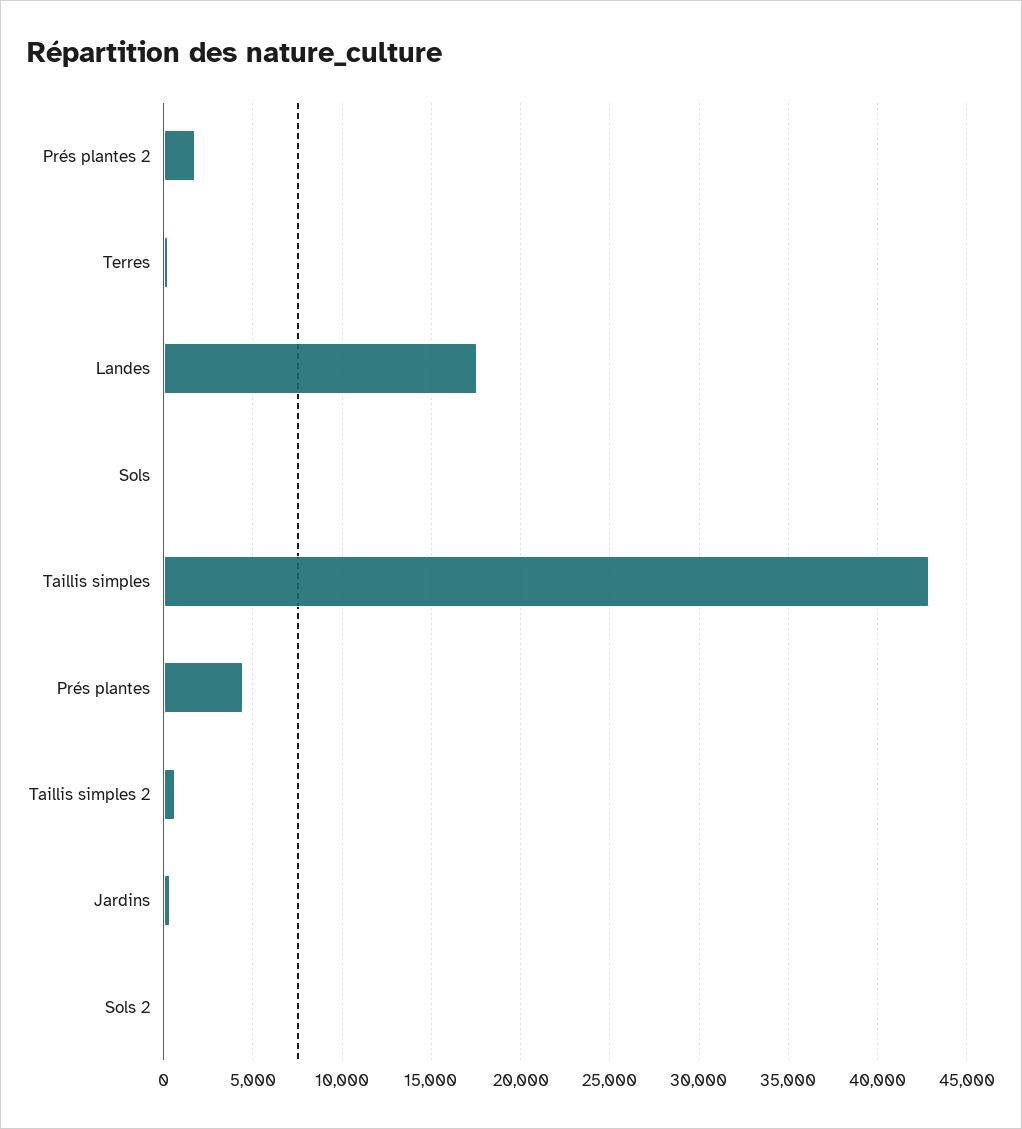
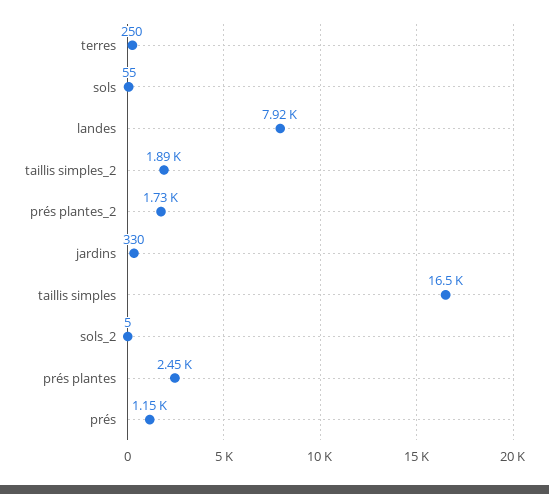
Landes: 17500 -> 7920
Taillis simples: 43000 -> 16500
Prés plantes: 4500 -> 2450
Taillis simples 2: 500 -> 1890
prés: none -> 1150

